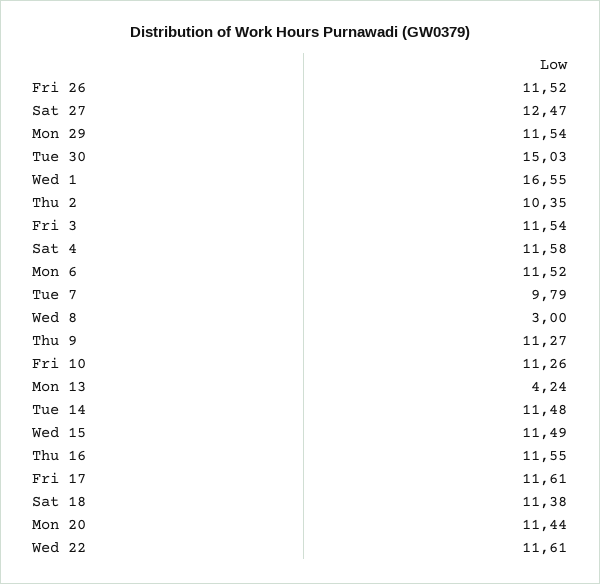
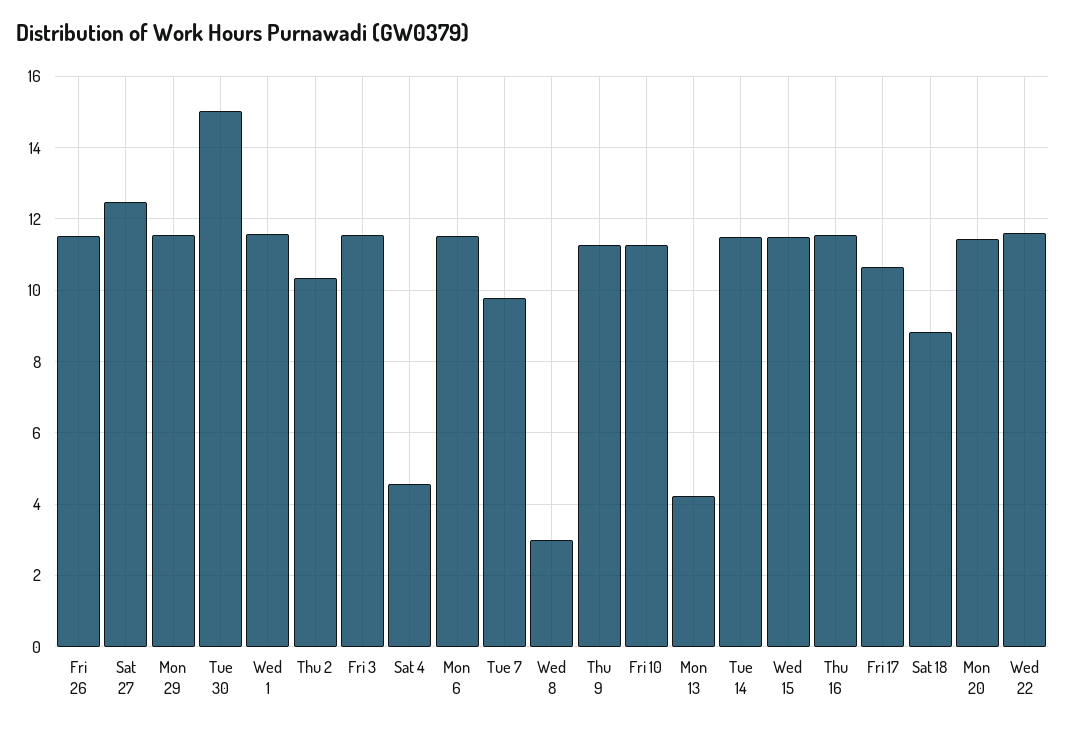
Wed 1: 16.55 -> 11.6
Sat 4: 11.58 -> 4.6
Fri 17: 11.61 -> 10.6
Sat 18: 11.38 -> 8.8

